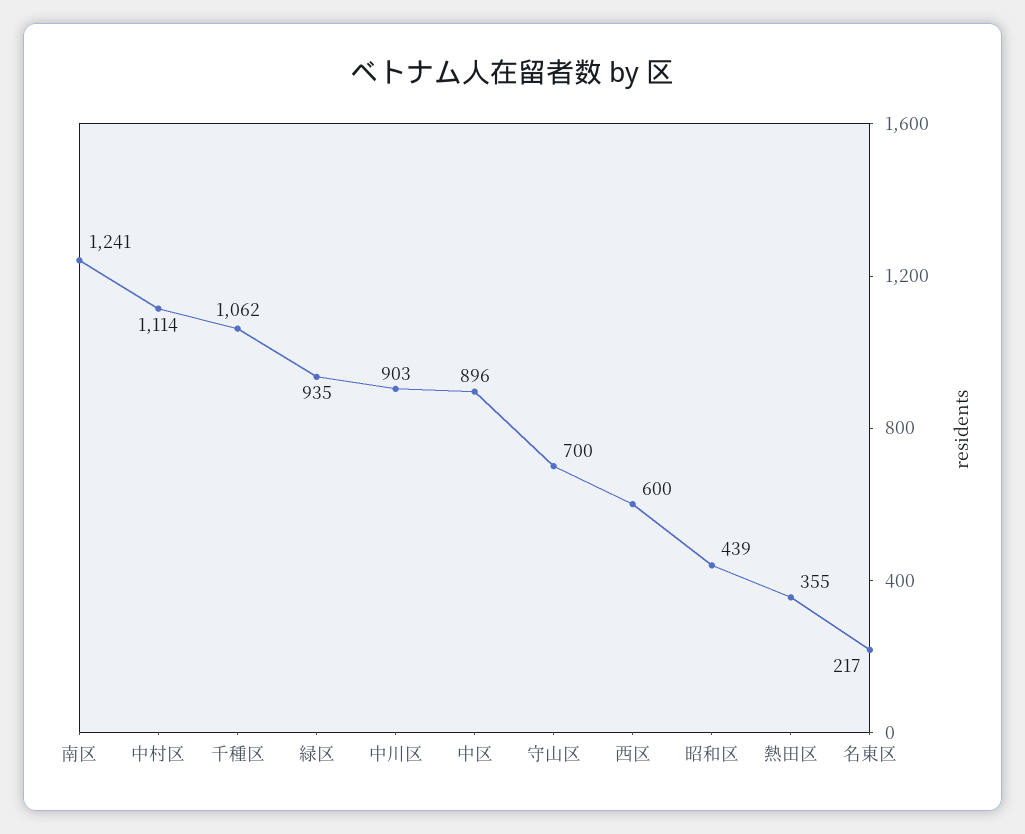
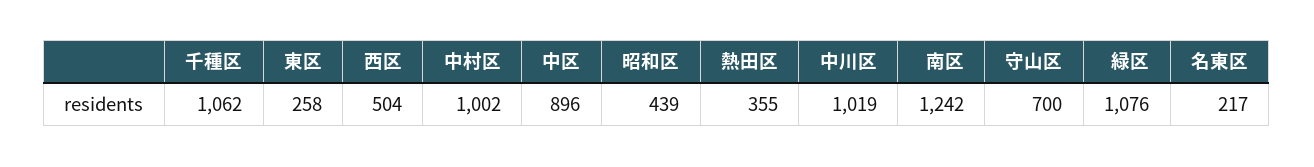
南区: 1241 -> 1242
中村区: 1114 -> 1002
緑区: 935 -> 1076
中川区: 903 -> 1019
西区: 600 -> 504
東区: none -> 258

